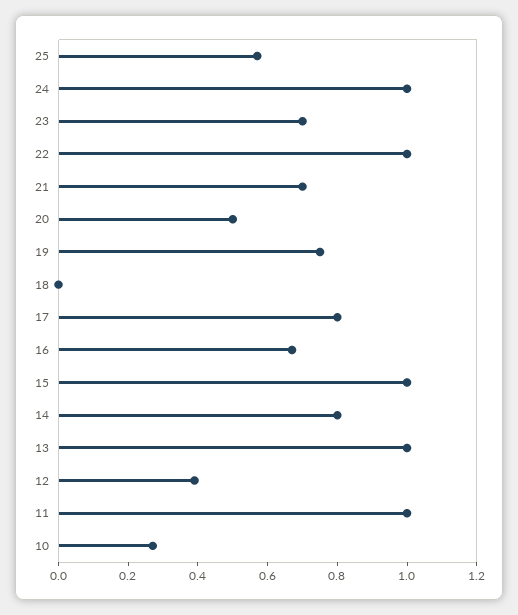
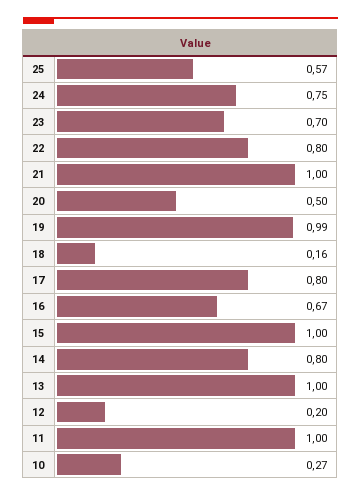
24: 1 -> 0.75
22: 1 -> 0.8
21: 0.7 -> 1
19: 0.75 -> 0.99
18: 0 -> 0.16
12: 0.4 -> 0.2

